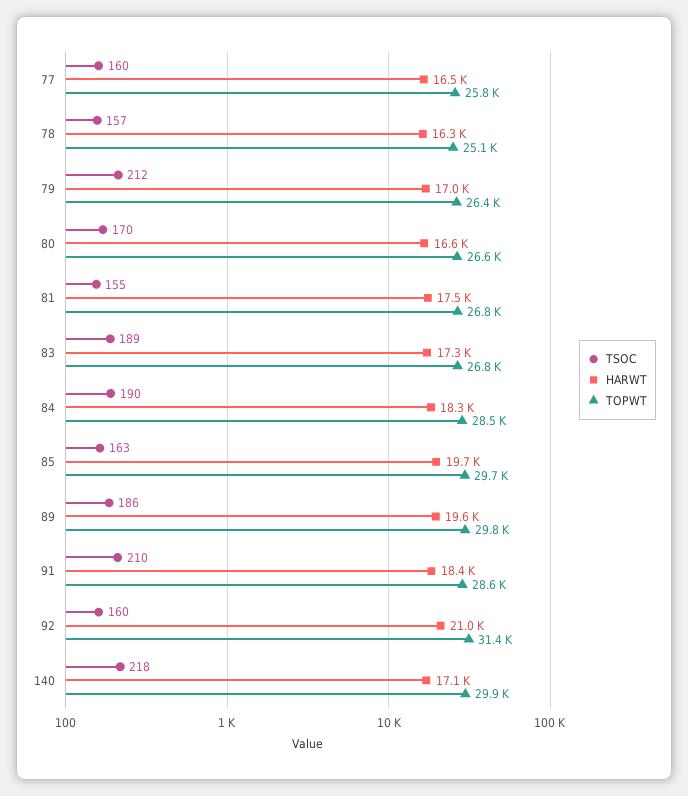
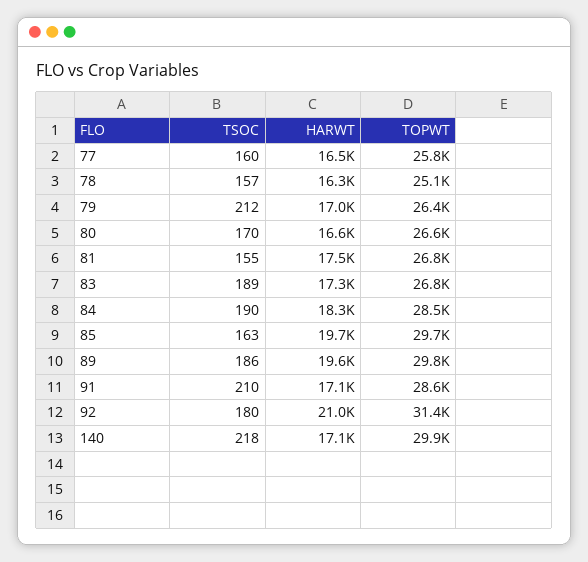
HARWT, 91: 18400 -> 17100
TSOC, 92: 160 -> 180

